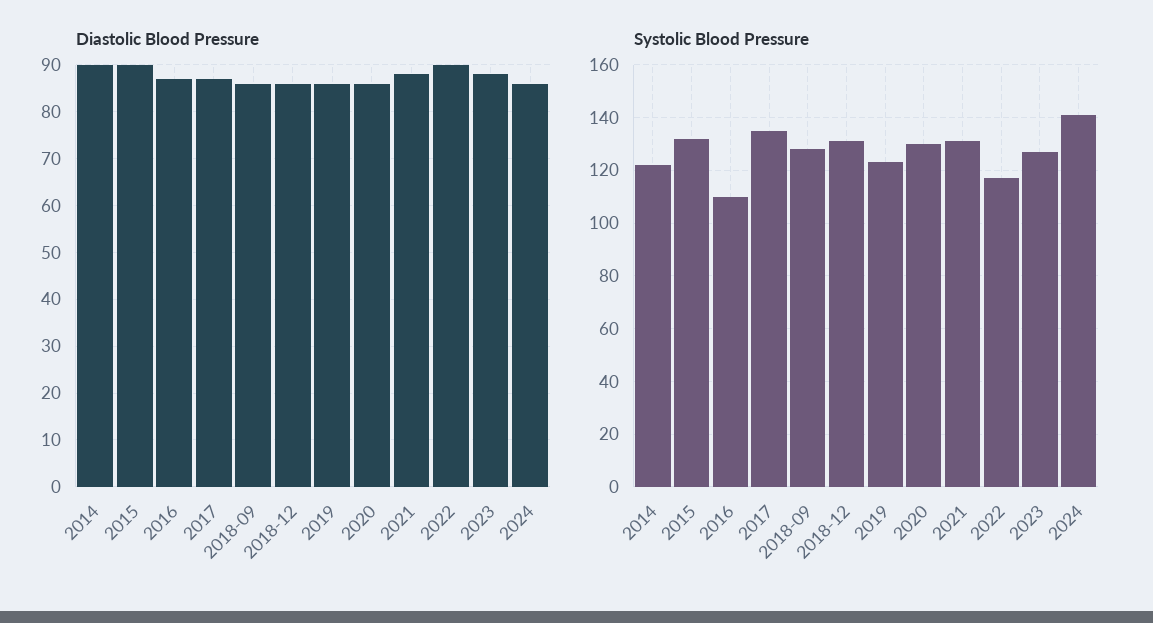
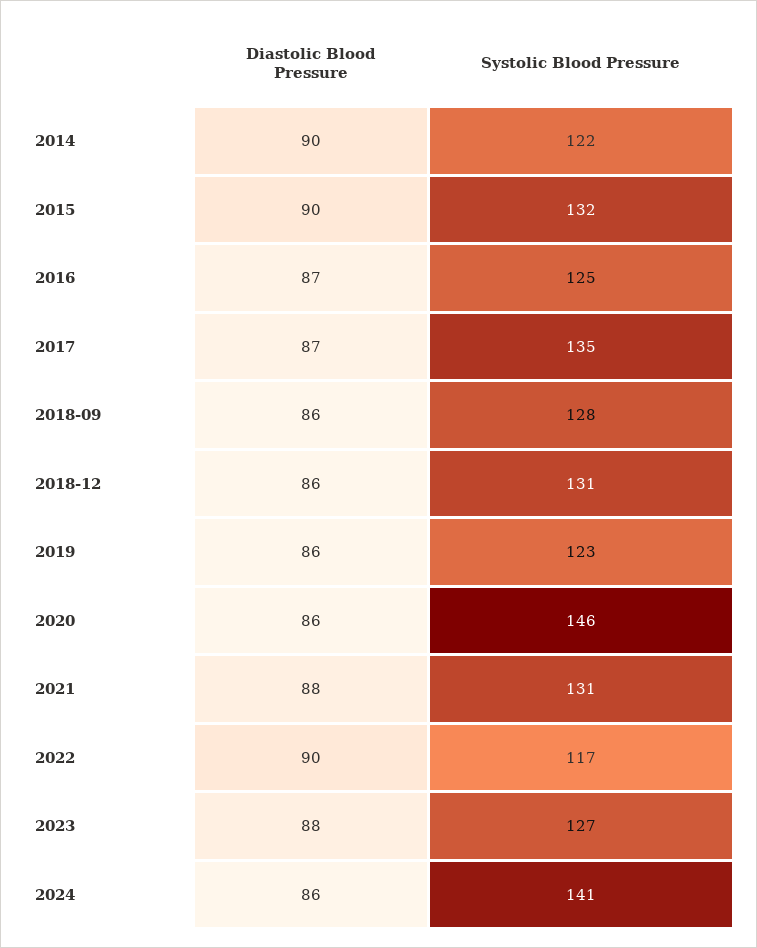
Systolic Blood Pressure, 2016: 110 -> 125
Systolic Blood Pressure, 2020: 130 -> 146

